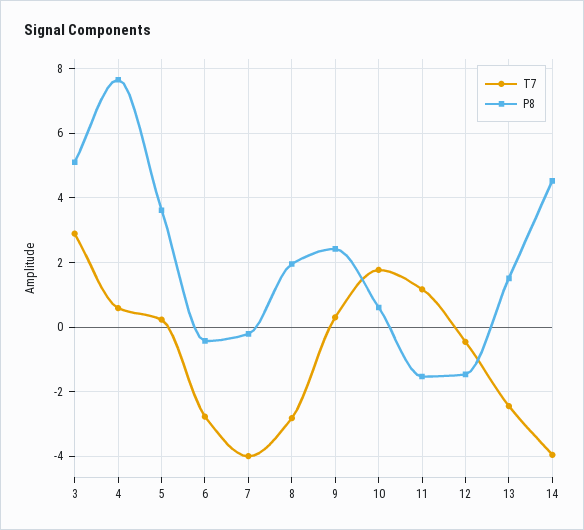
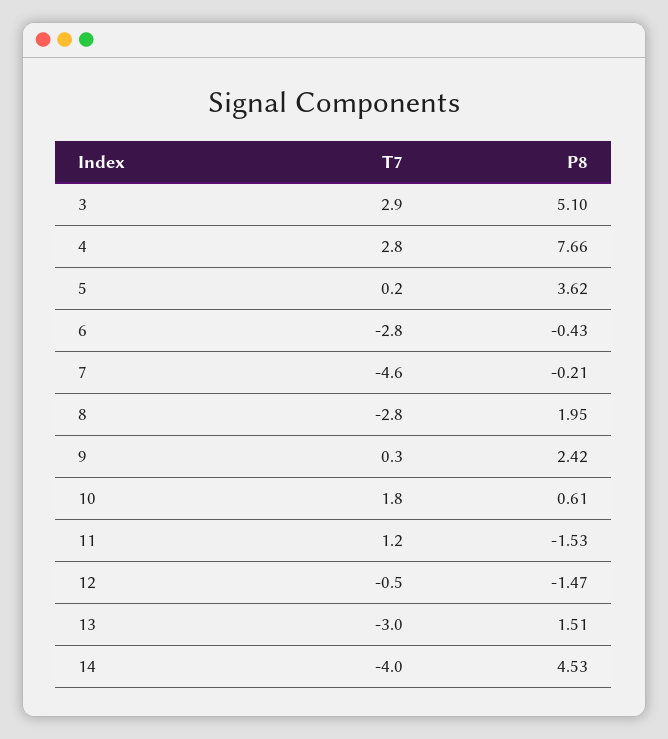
T7, 4: 0.6 -> 2.8
T7, 7: -4 -> -4.6
T7, 13: -2.4 -> -3

